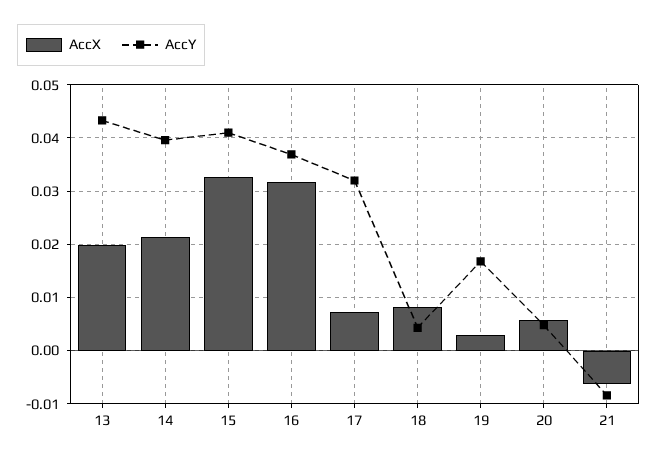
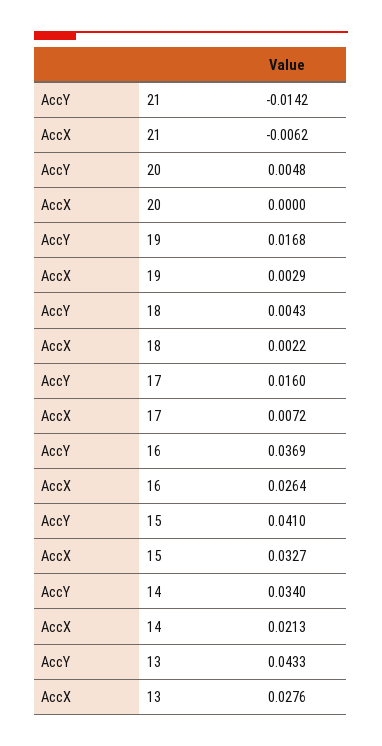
AccX, 13: 0.02 -> 0.0276
AccY, 14: 0.04 -> 0.034
AccX, 16: 0.032 -> 0.0264
AccY, 17: 0.032 -> 0.016
AccX, 18: 0.008 -> 0.0022
AccX, 20: 0.006 -> 0
AccY, 21: -0.008 -> -0.0142

